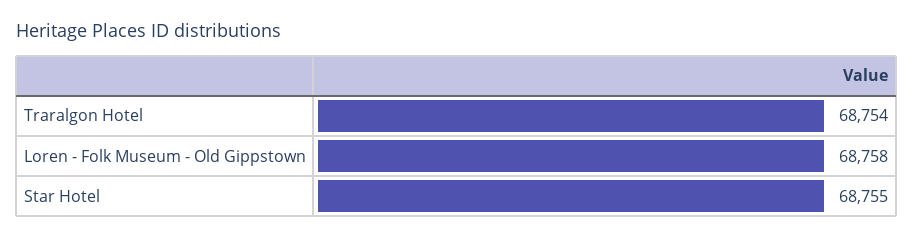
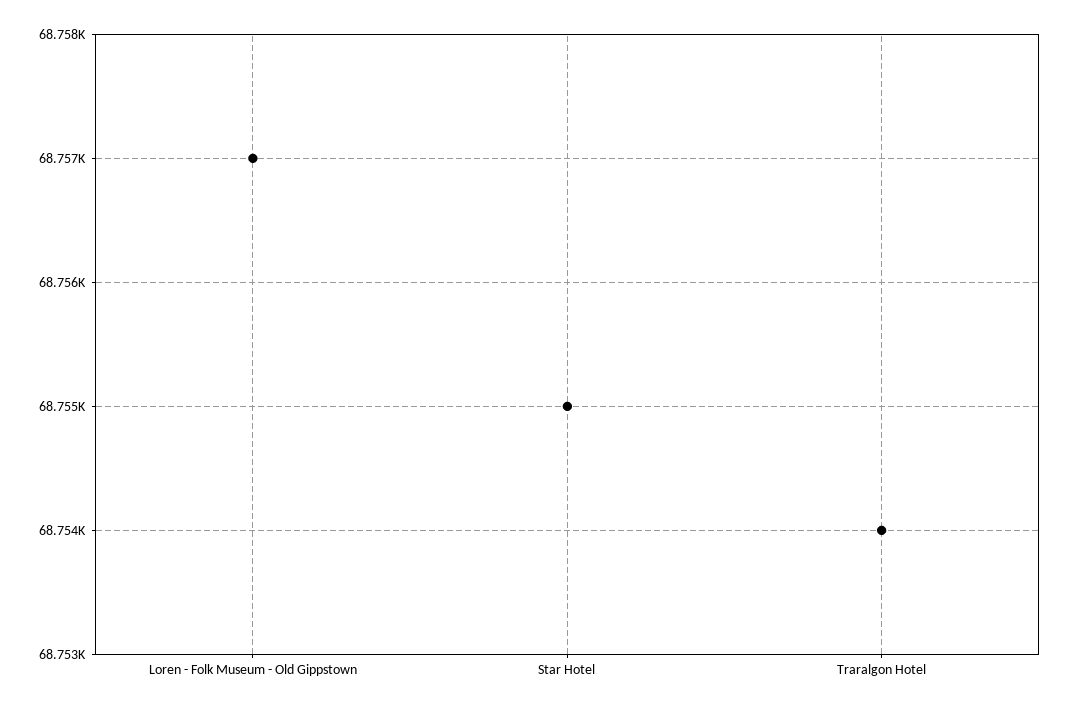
Loren - Folk Museum - Old Gippstown: 68758 -> 68757

